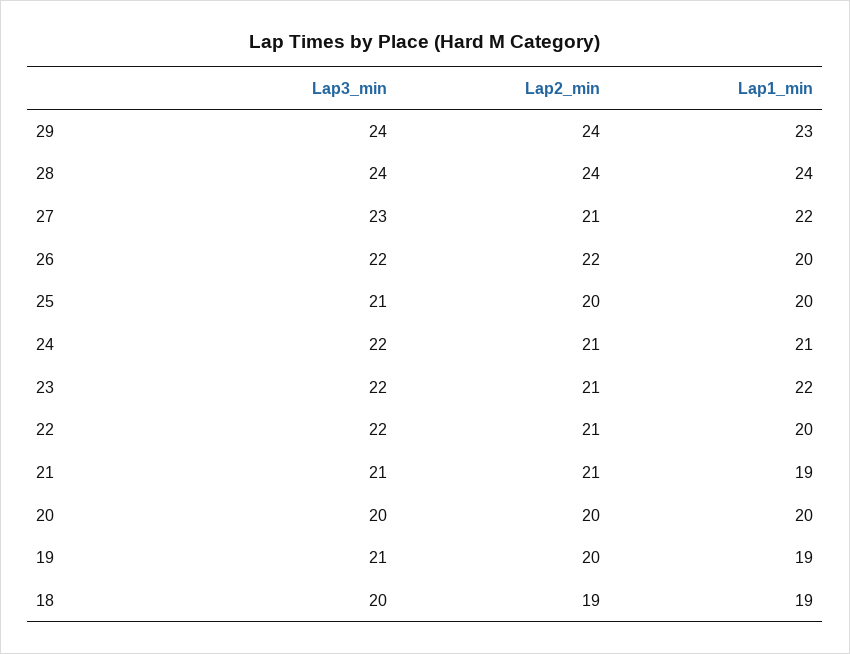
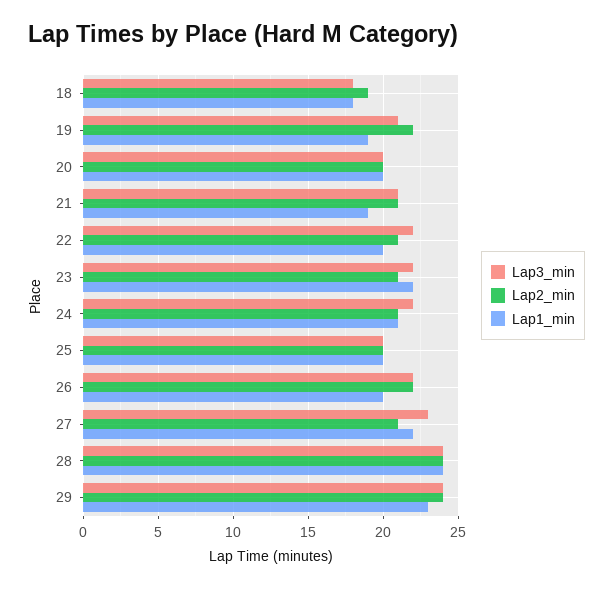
Lap3_min, 25: 21 -> 20
Lap2_min, 19: 20 -> 22
Lap3_min, 18: 20 -> 18
Lap1_min, 18: 19 -> 18

